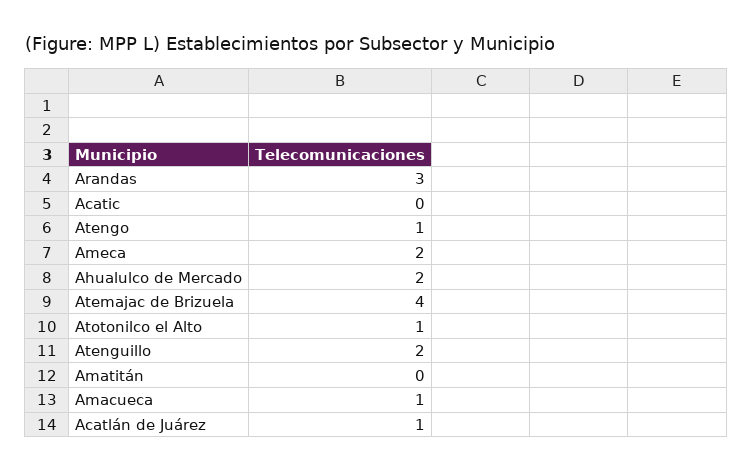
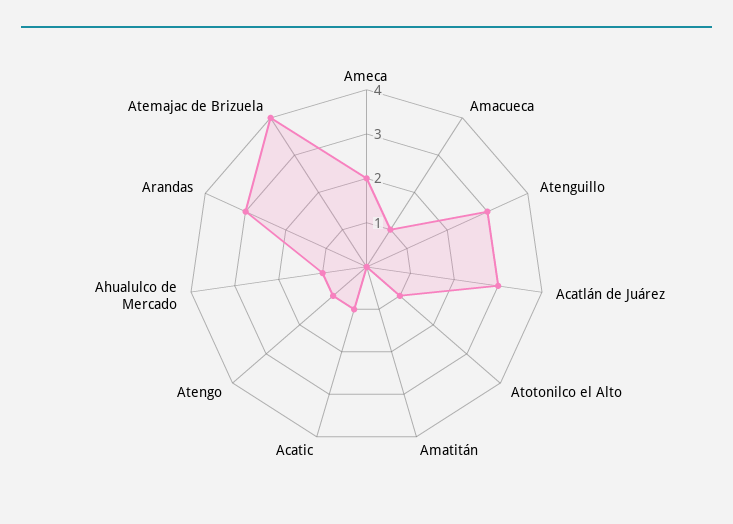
Acatic: 0 -> 1
Ahualulco de Mercado: 2 -> 1
Atenguillo: 2 -> 3
Acatlán de Juárez: 1 -> 3

